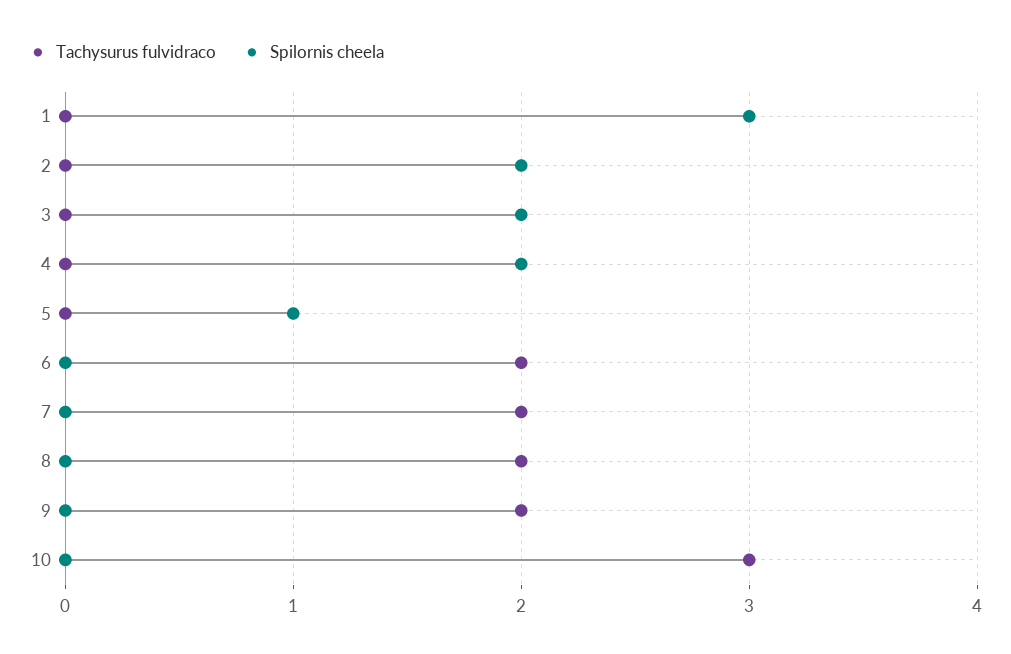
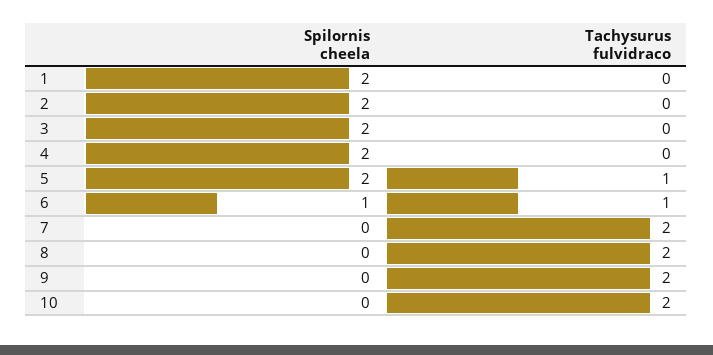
Spilornis cheela, 1: 3 -> 2
Tachysurus fulvidraco, 5: 0 -> 1
Spilornis cheela, 5: 1 -> 2
Tachysurus fulvidraco, 6: 2 -> 1
Spilornis cheela, 6: 0 -> 1
Tachysurus fulvidraco, 10: 3 -> 2

